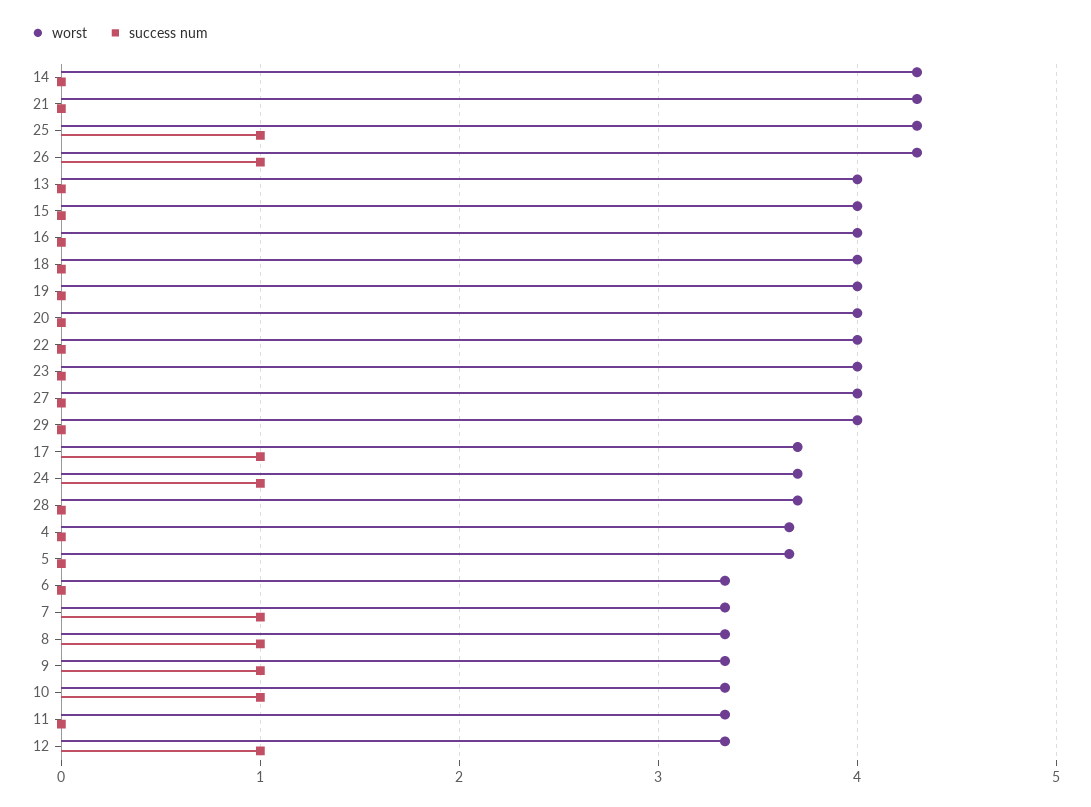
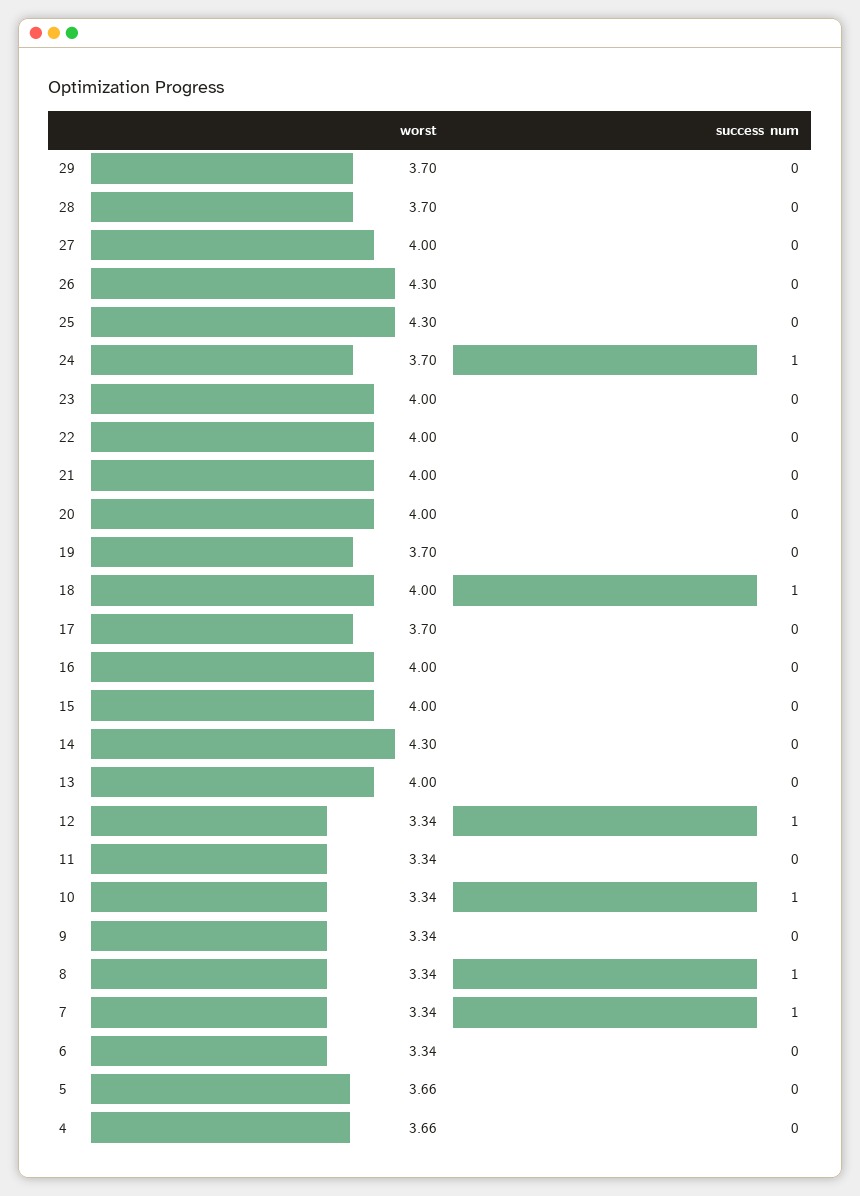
worst, 21: 4.3 -> 4
success num, 25: 1 -> 0
success num, 26: 1 -> 0
success num, 18: 0 -> 1
worst, 19: 4 -> 3.7
worst, 29: 4 -> 3.7
success num, 17: 1 -> 0
success num, 9: 1 -> 0

